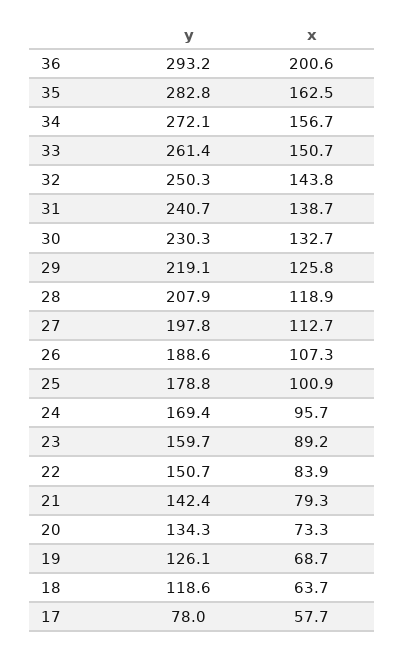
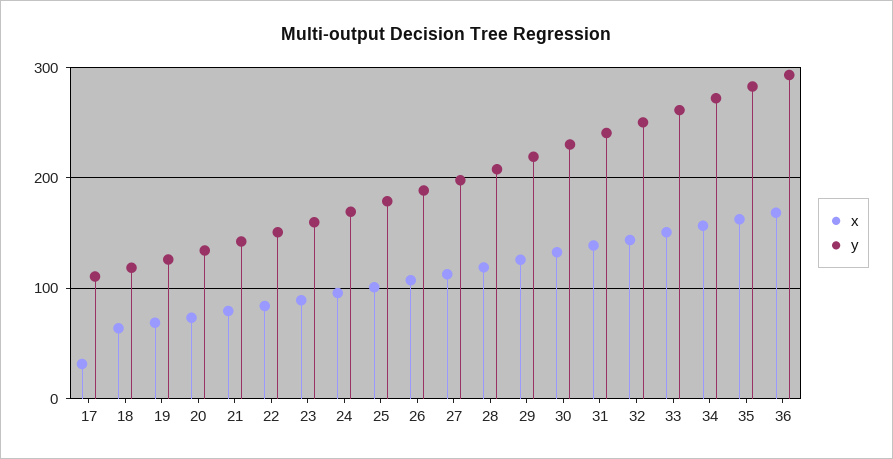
x, 36: 200.6 -> 170
y, 17: 78 -> 110
x, 17: 57.7 -> 30

